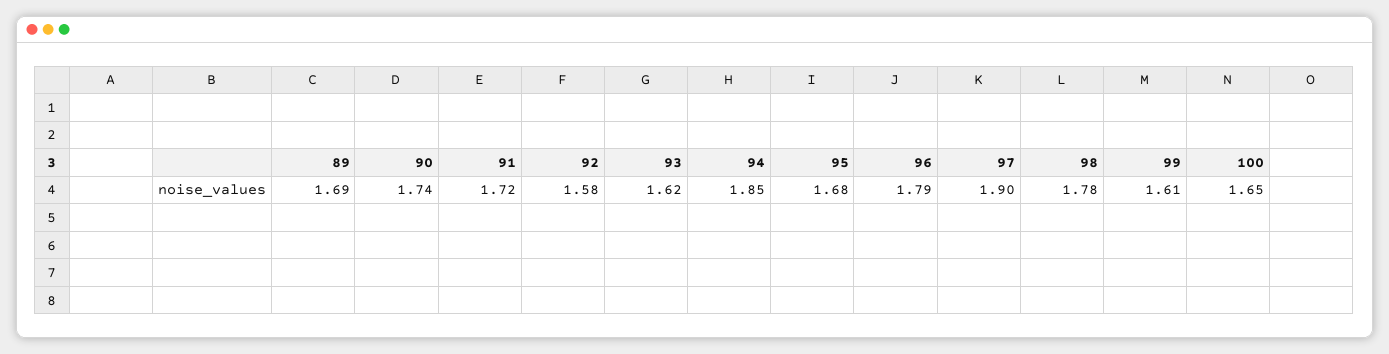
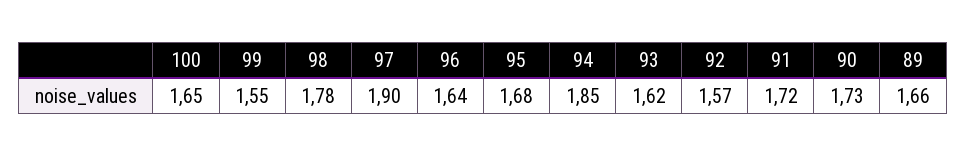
89: 1.69 -> 1.66
90: 1.74 -> 1.73
92: 1.58 -> 1.57
96: 1.79 -> 1.64
99: 1.61 -> 1.55

